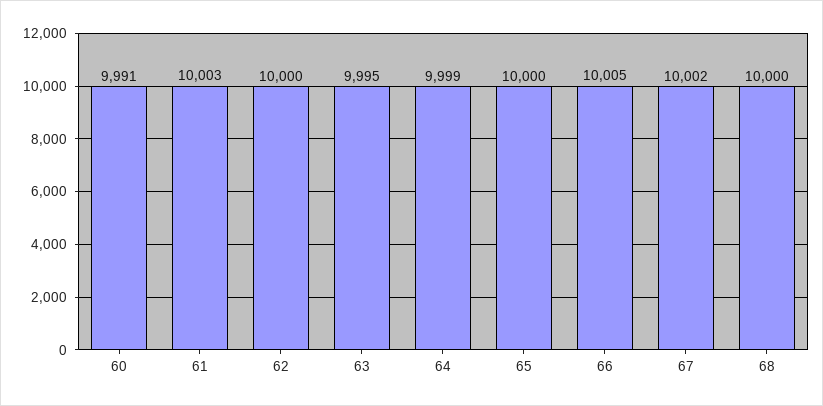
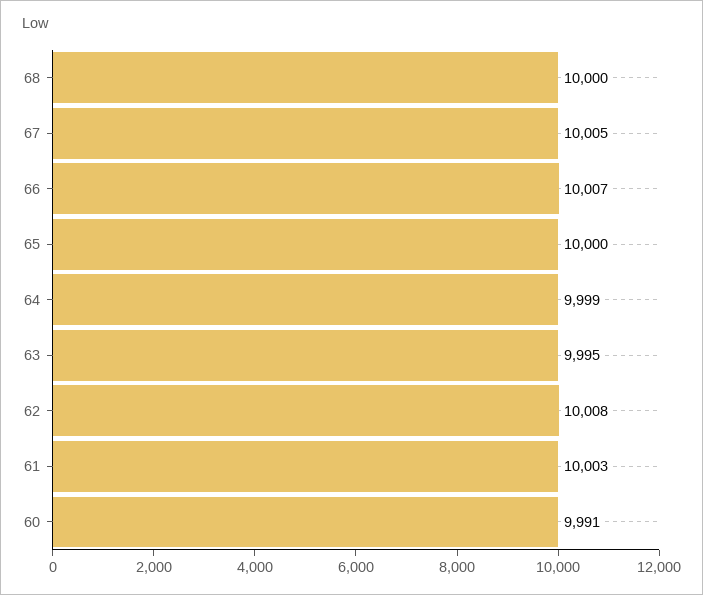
62: 10000 -> 10008
66: 10005 -> 10007
67: 10002 -> 10005

